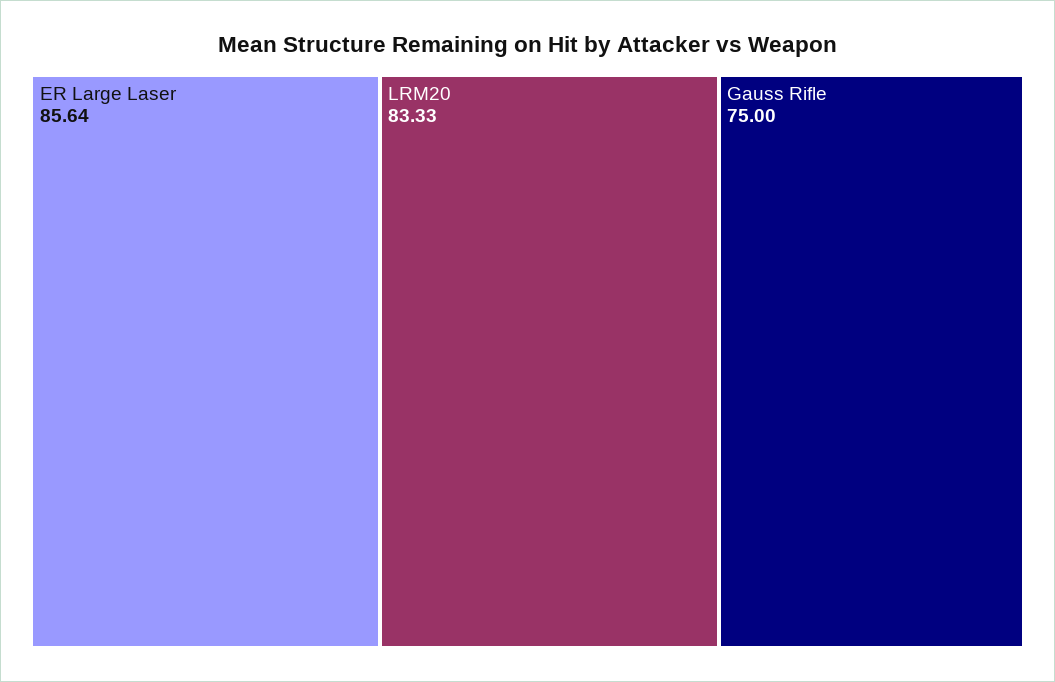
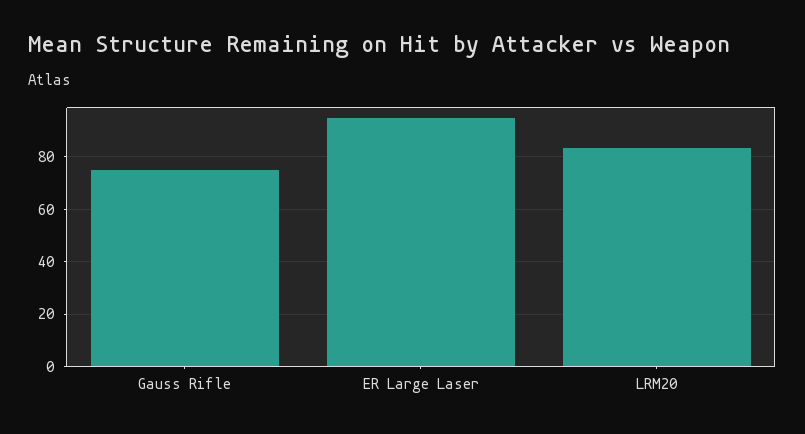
ER Large Laser: 85.64 -> 95

